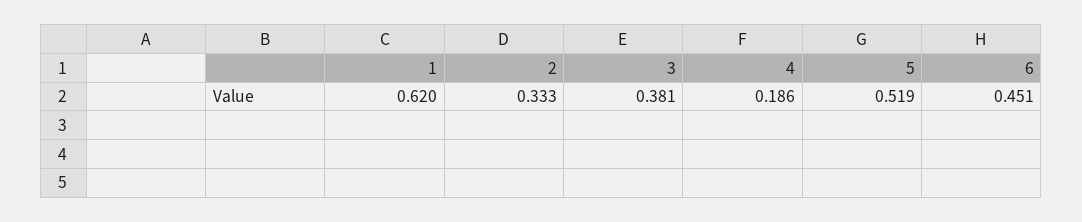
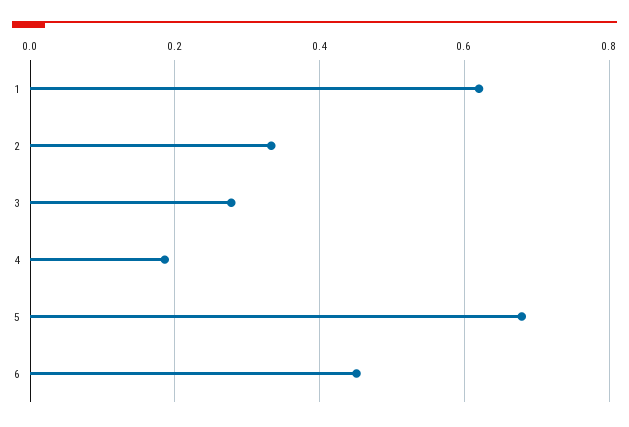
3: 0.381 -> 0.28
5: 0.519 -> 0.68

